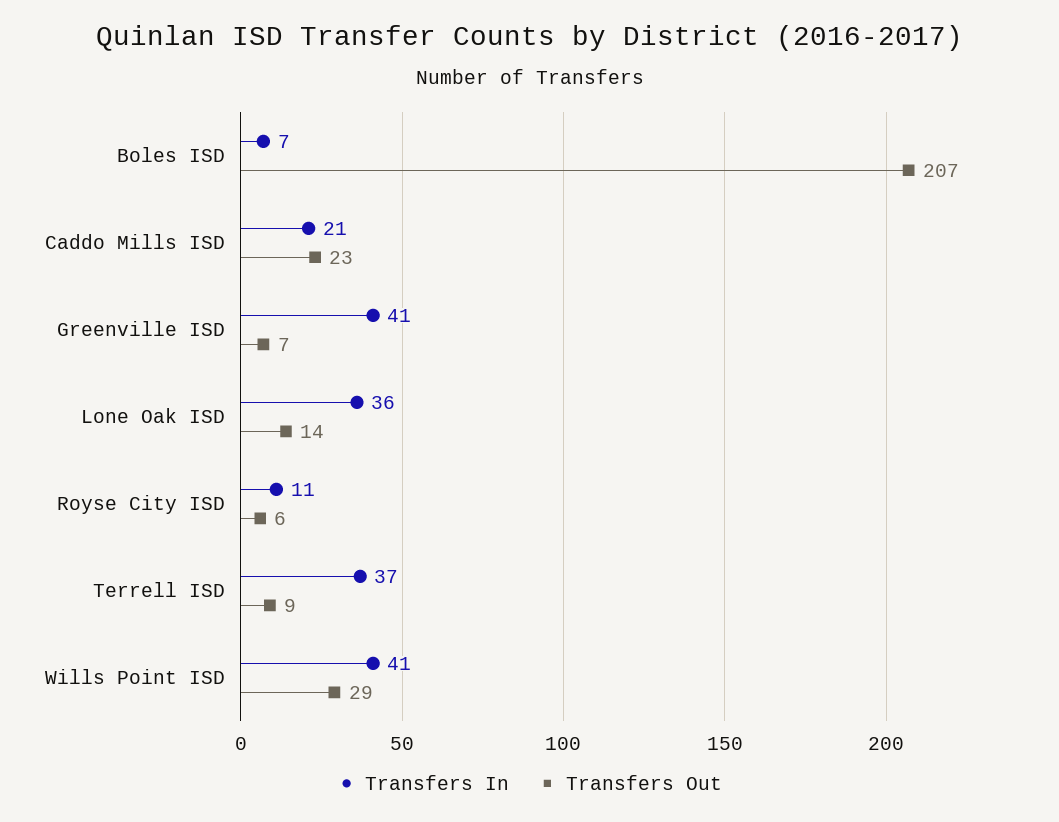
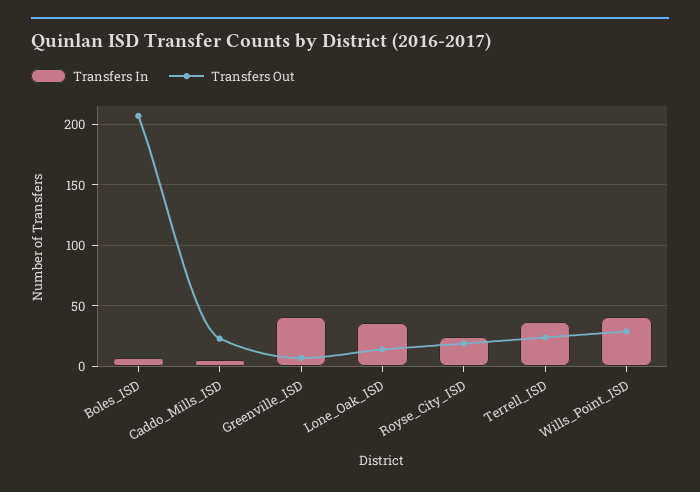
Transfers In, Caddo Mills ISD: 21 -> 5
Transfers In, Royse City ISD: 11 -> 25
Transfers Out, Royse City ISD: 6 -> 20
Transfers Out, Terrell ISD: 9 -> 25

